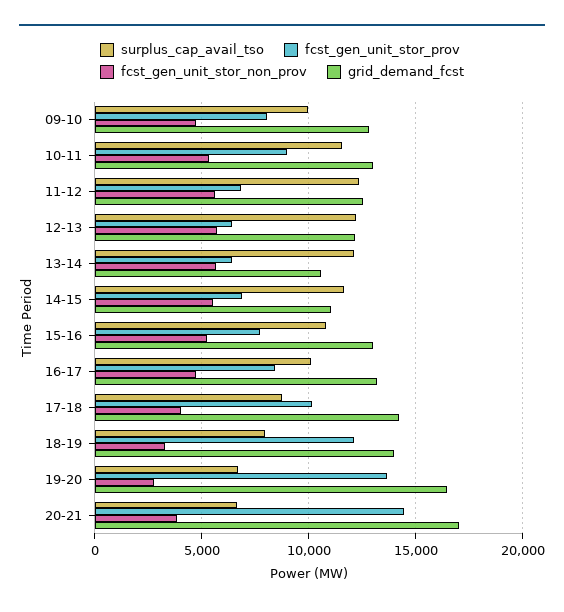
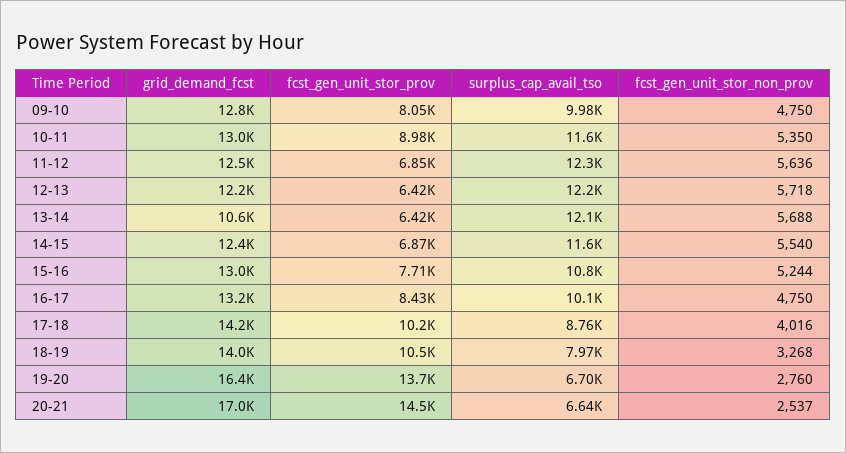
grid_demand_fcst, 14-15: 11000 -> 12400
fcst_gen_unit_stor_prov, 18-19: 12000 -> 10500
fcst_gen_unit_stor_non_prov, 20-21: 4000 -> 2537

